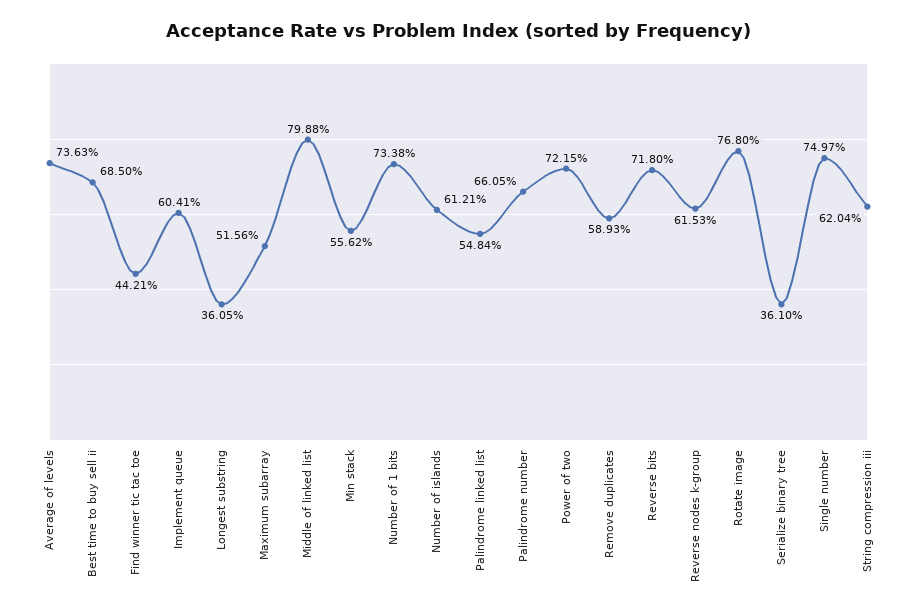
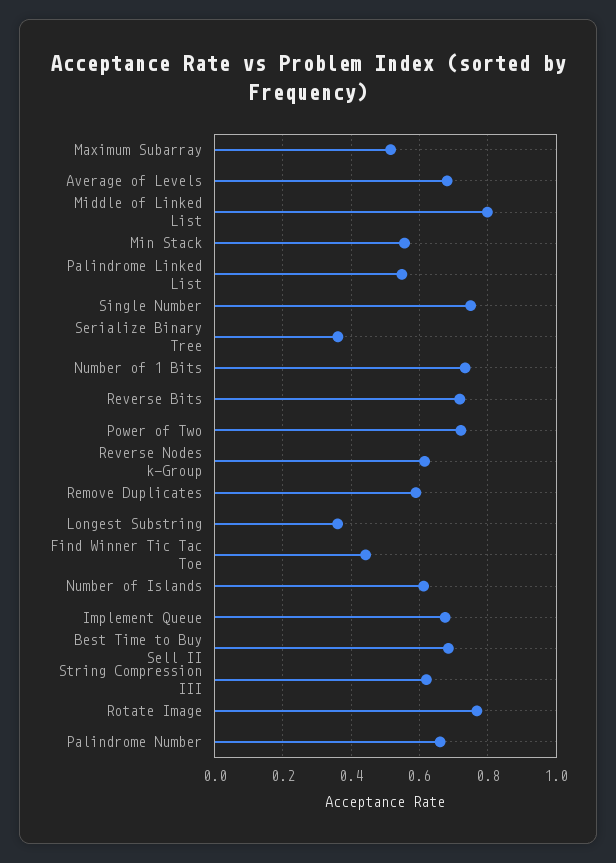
Average of levels: 0.7363 -> 0.68
Implement queue: 0.6041 -> 0.68

